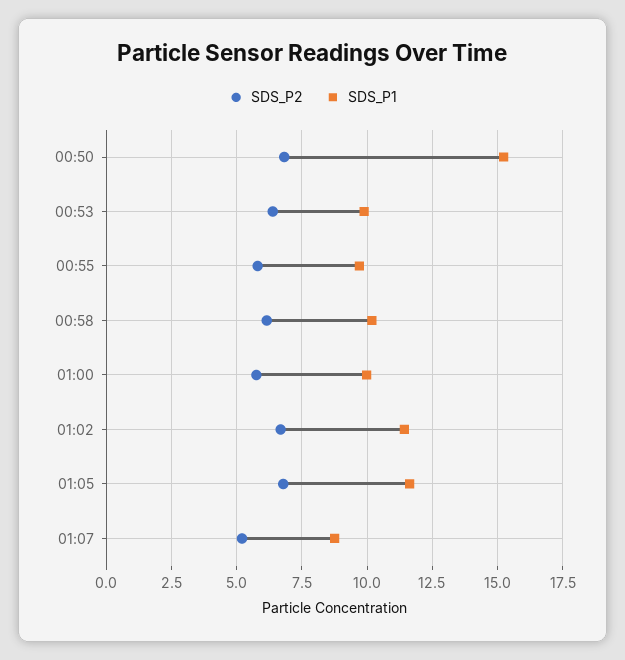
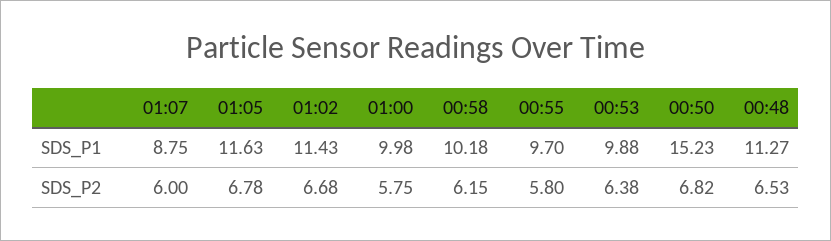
SDS_P2, 01:07: 5.25 -> 6
SDS_P1, 00:48: none -> 11.27
SDS_P2, 00:48: none -> 6.53

